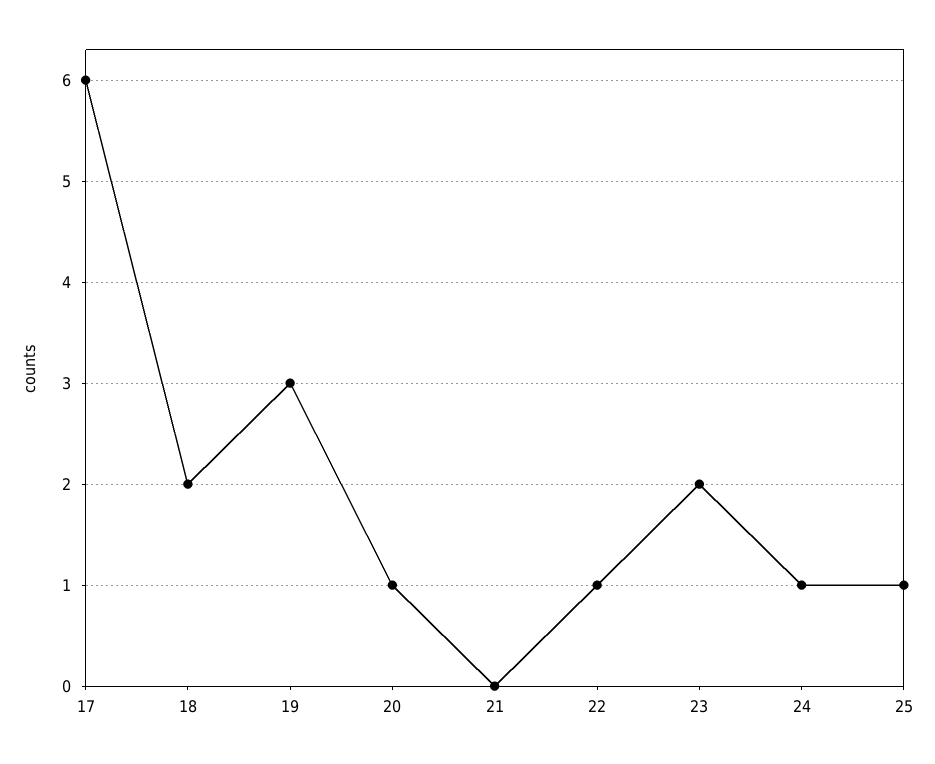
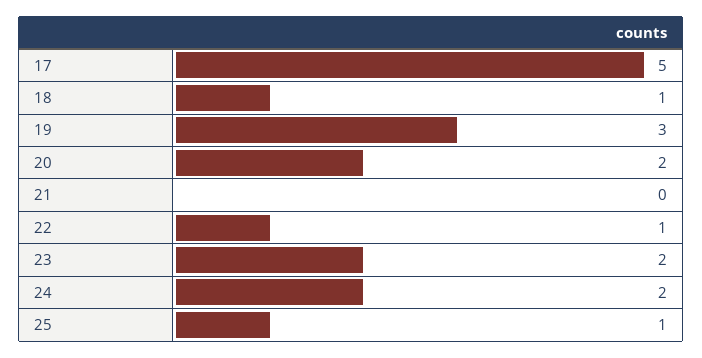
17: 6 -> 5
18: 2 -> 1
20: 1 -> 2
24: 1 -> 2

